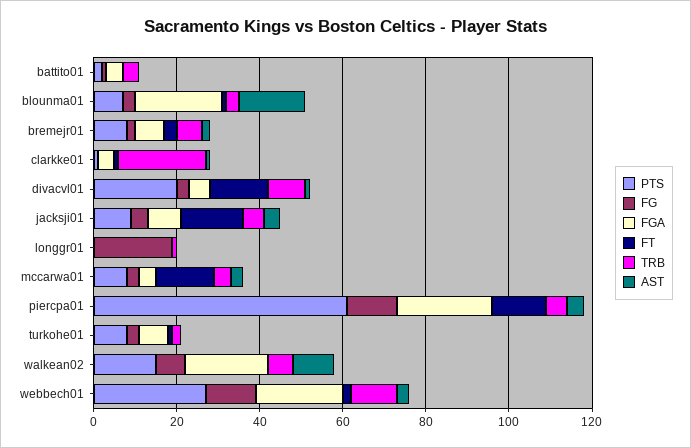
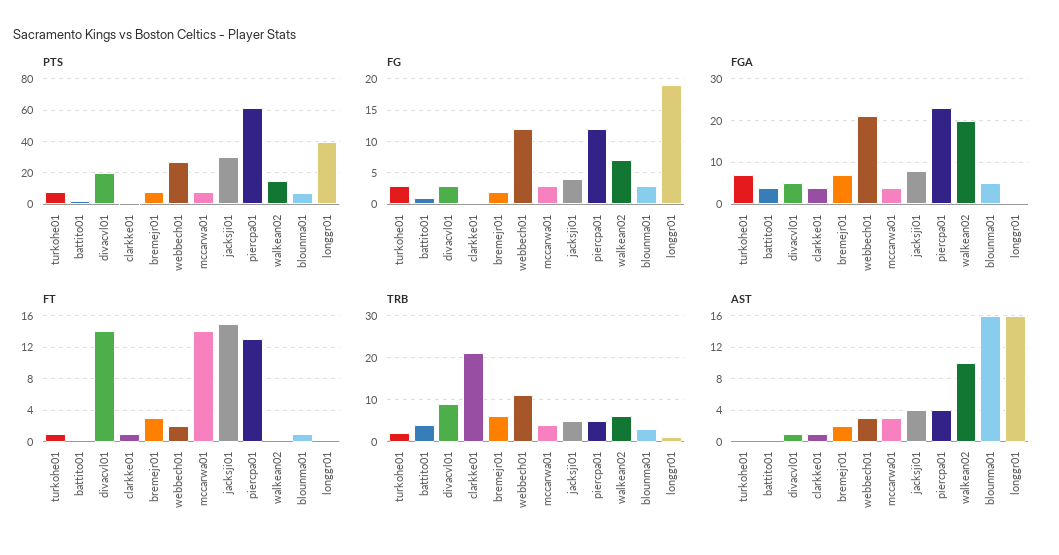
FGA, blounma01: 20 -> 5
PTS, jacksji01: 10 -> 30
PTS, longgr01: 0 -> 40
AST, longgr01: 0 -> 16

